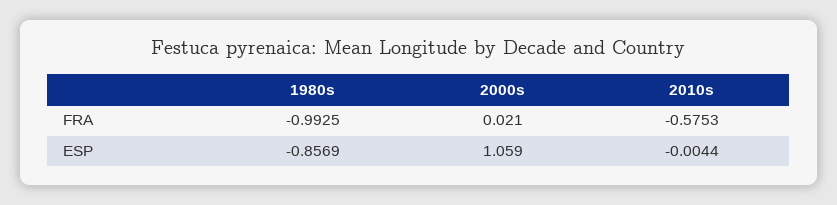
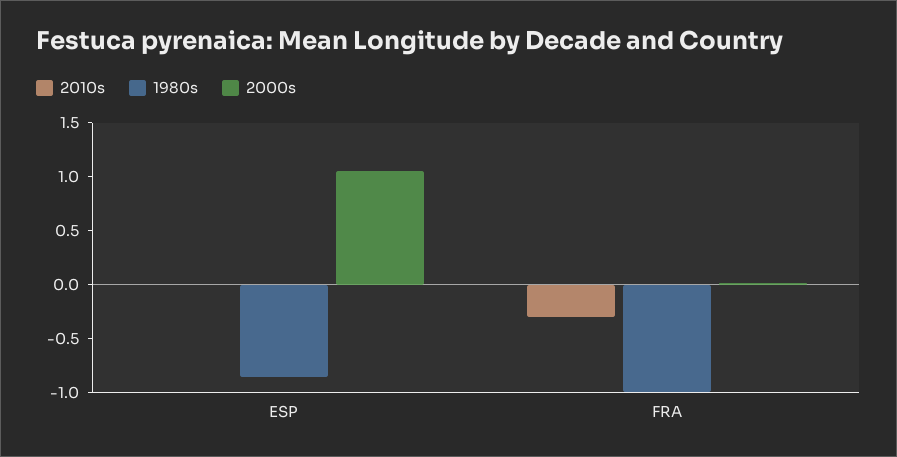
2010s, FRA: -0.5753 -> -0.3

